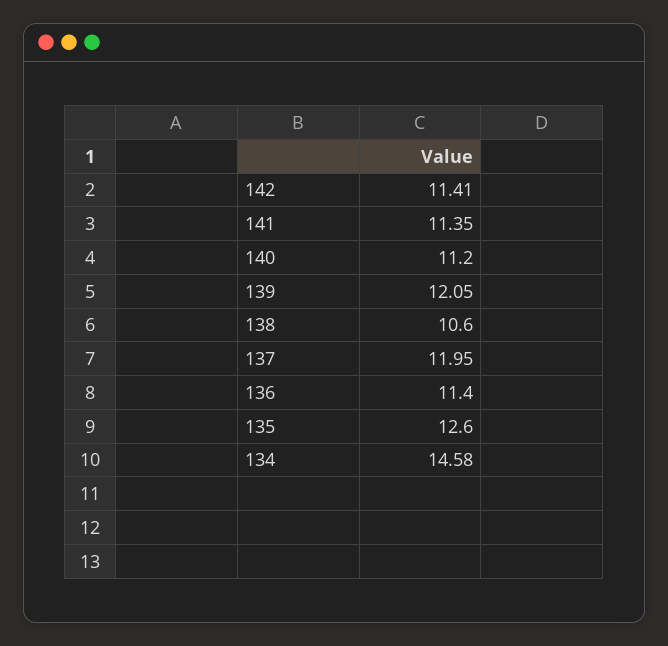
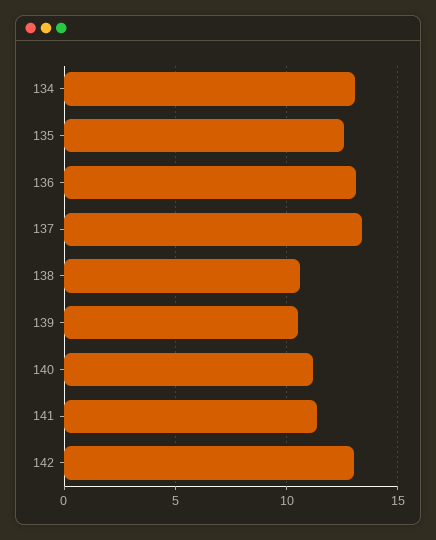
142: 11.41 -> 13
139: 12.05 -> 10.5
137: 11.95 -> 13.5
136: 11.4 -> 13
134: 14.58 -> 13

